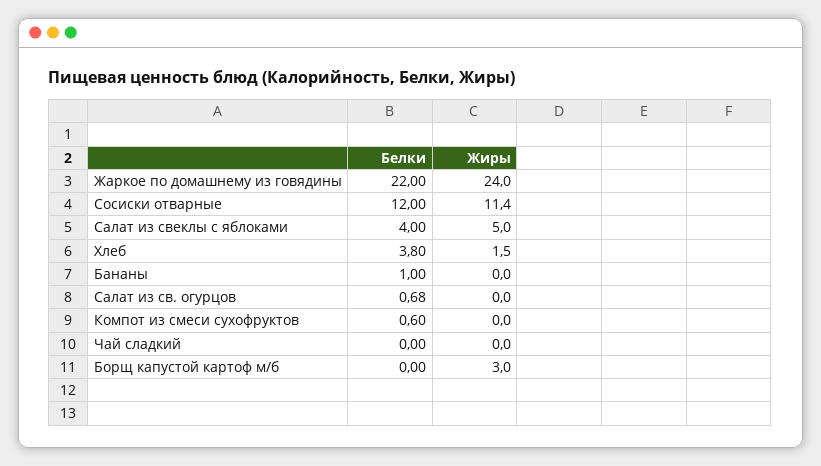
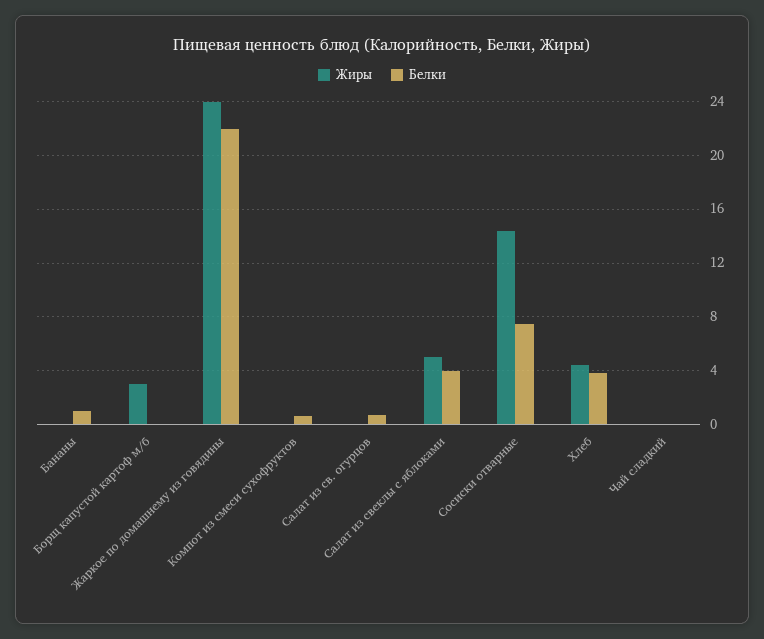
Белки, Сосиски отварные: 12 -> 7.5
Жиры, Сосиски отварные: 11.4 -> 14.5
Жиры, Хлеб: 1.5 -> 4.5

